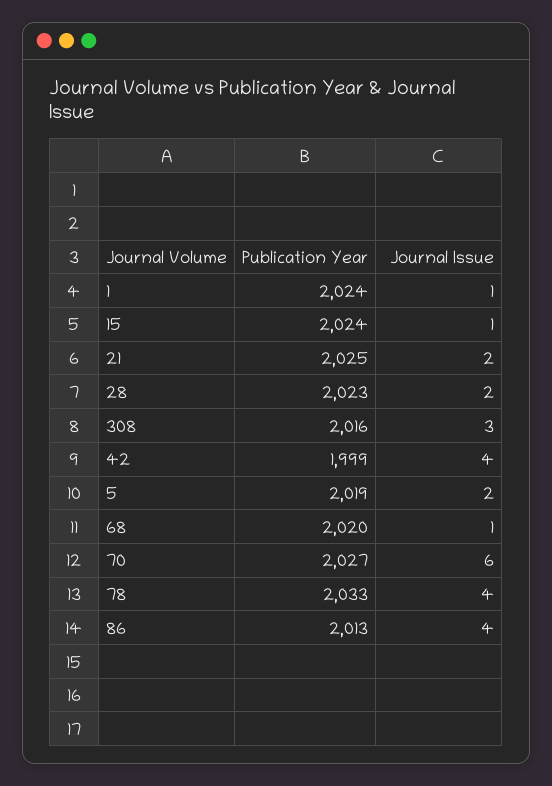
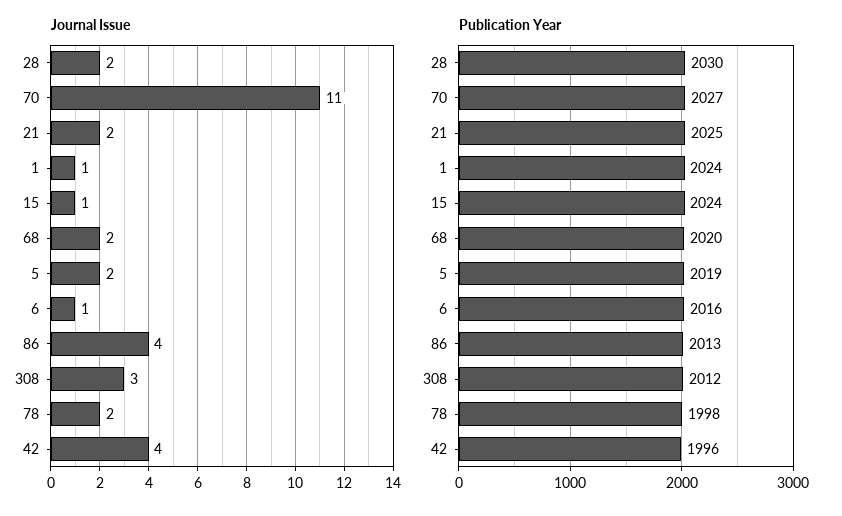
Publication Year, 28: 2023 -> 2030
Publication Year, 308: 2016 -> 2012
Publication Year, 42: 1999 -> 1996
Journal Issue, 68: 1 -> 2
Journal Issue, 70: 6 -> 11
Publication Year, 78: 2033 -> 1998
Journal Issue, 78: 4 -> 2
Journal Issue, 6: none -> 1
Publication Year, 6: none -> 2016

